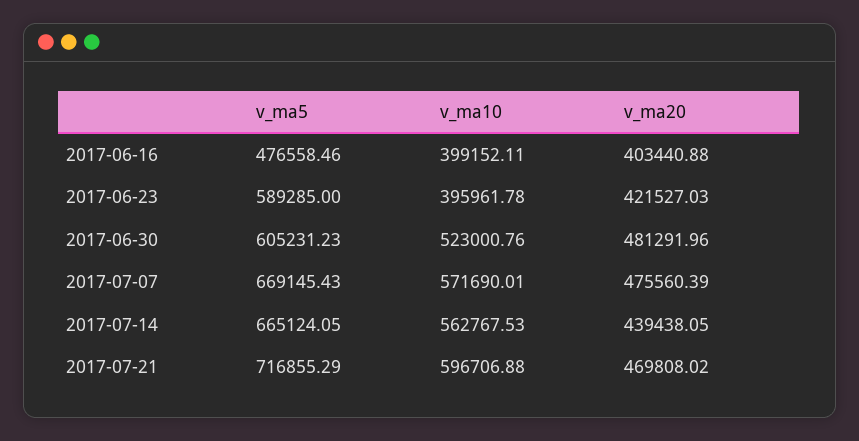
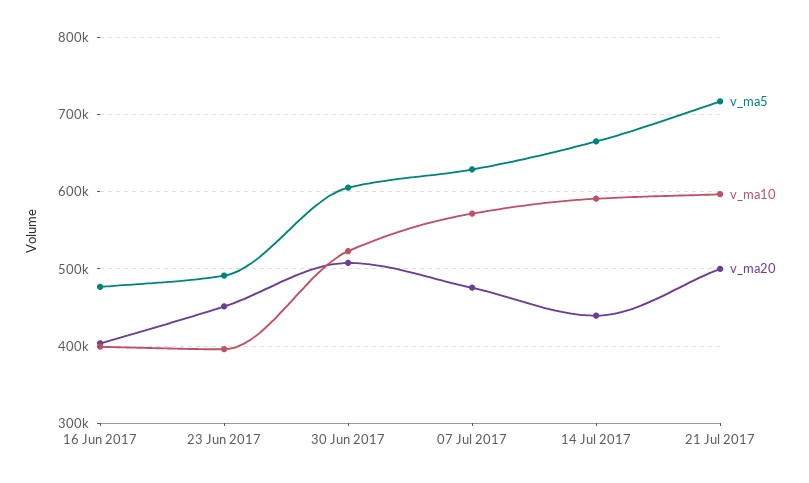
v_ma5, 2017-06-23: 589285 -> 490000
v_ma20, 2017-06-23: 421527.03 -> 450000
v_ma20, 2017-06-30: 481291.96 -> 510000
v_ma5, 2017-07-07: 669145.43 -> 630000
v_ma10, 2017-07-14: 562767.53 -> 590000
v_ma20, 2017-07-21: 469808.02 -> 500000

